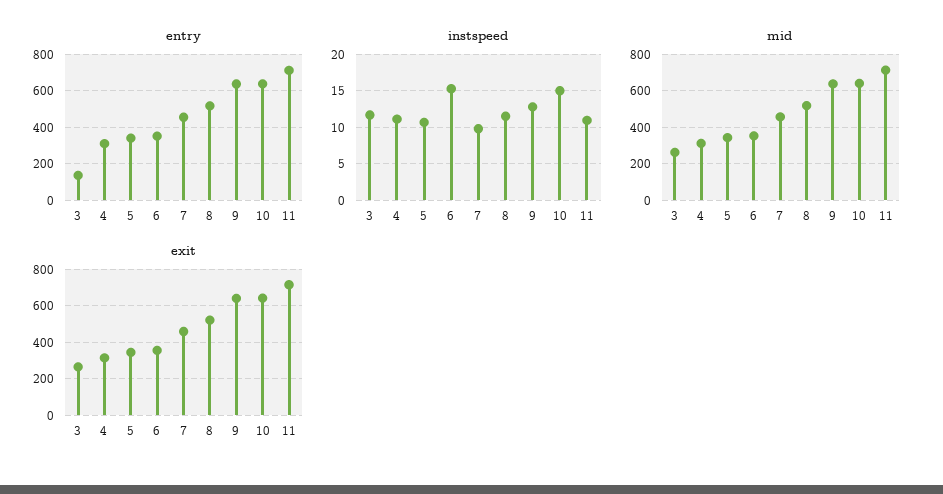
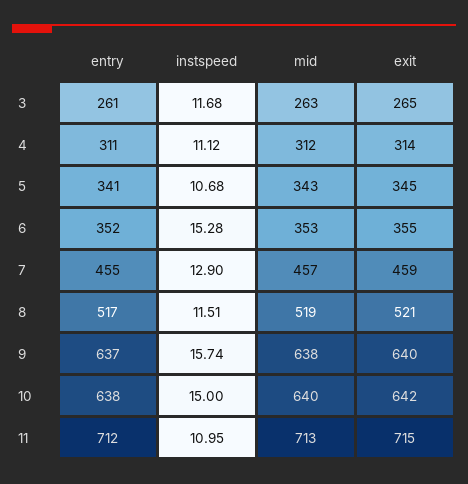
entry, 3: 150 -> 261
instspeed, 7: 10 -> 12.9
instspeed, 9: 13 -> 15.74

